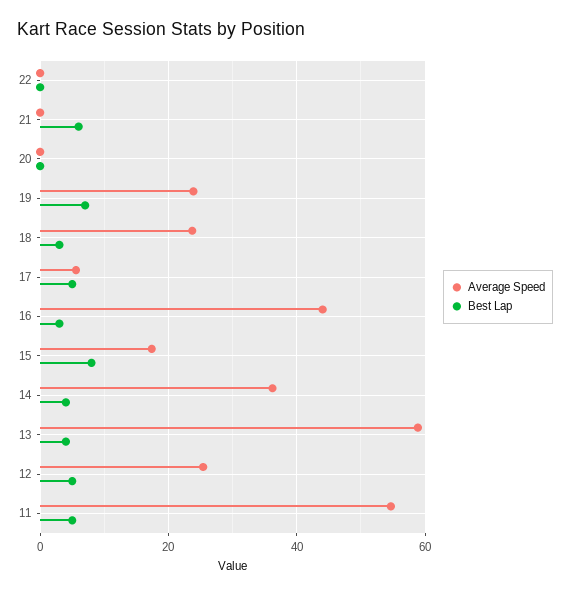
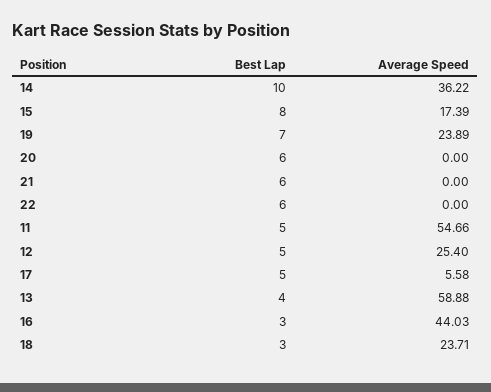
Best Lap, 22: 0 -> 6
Best Lap, 20: 0 -> 6
Best Lap, 14: 4 -> 10

